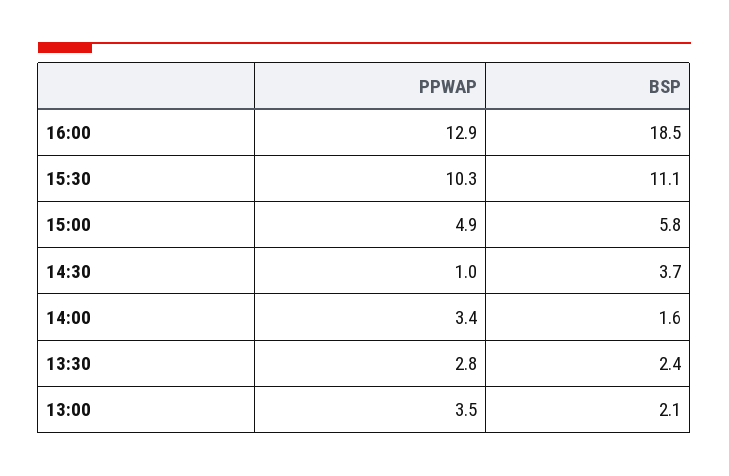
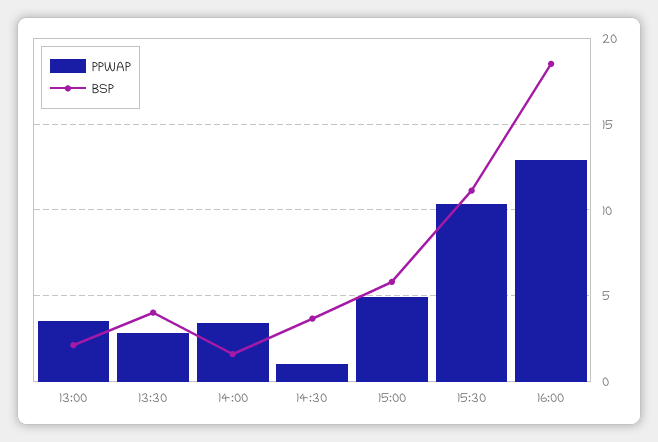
BSP, 13:30: 2.4 -> 4

